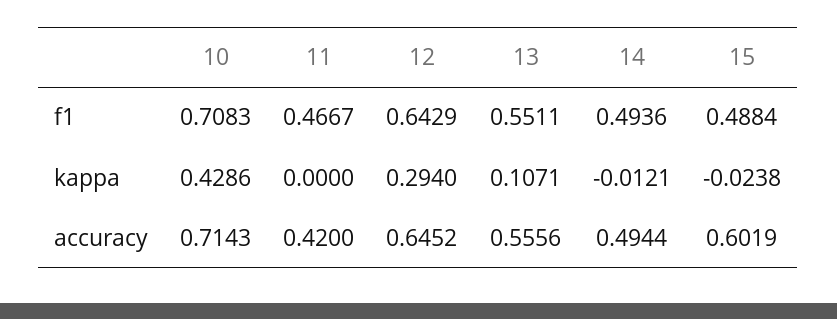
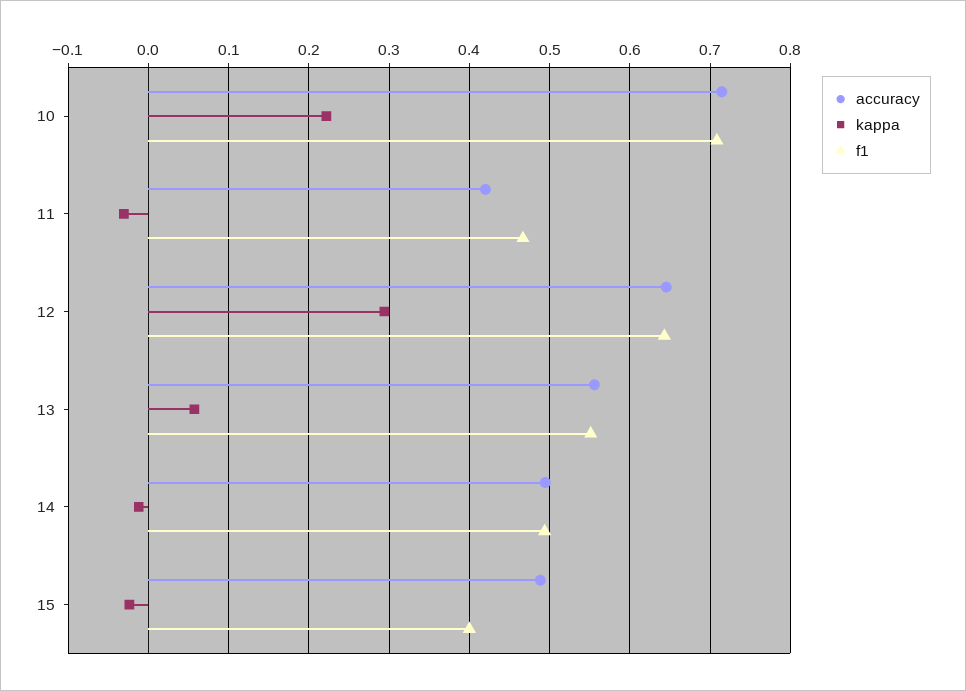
f1, 15: 0.4884 -> 0.4
kappa, 10: 0.4286 -> 0.22
kappa, 11: 0 -> -0.03
kappa, 13: 0.1071 -> 0.06
accuracy, 15: 0.6019 -> 0.49

